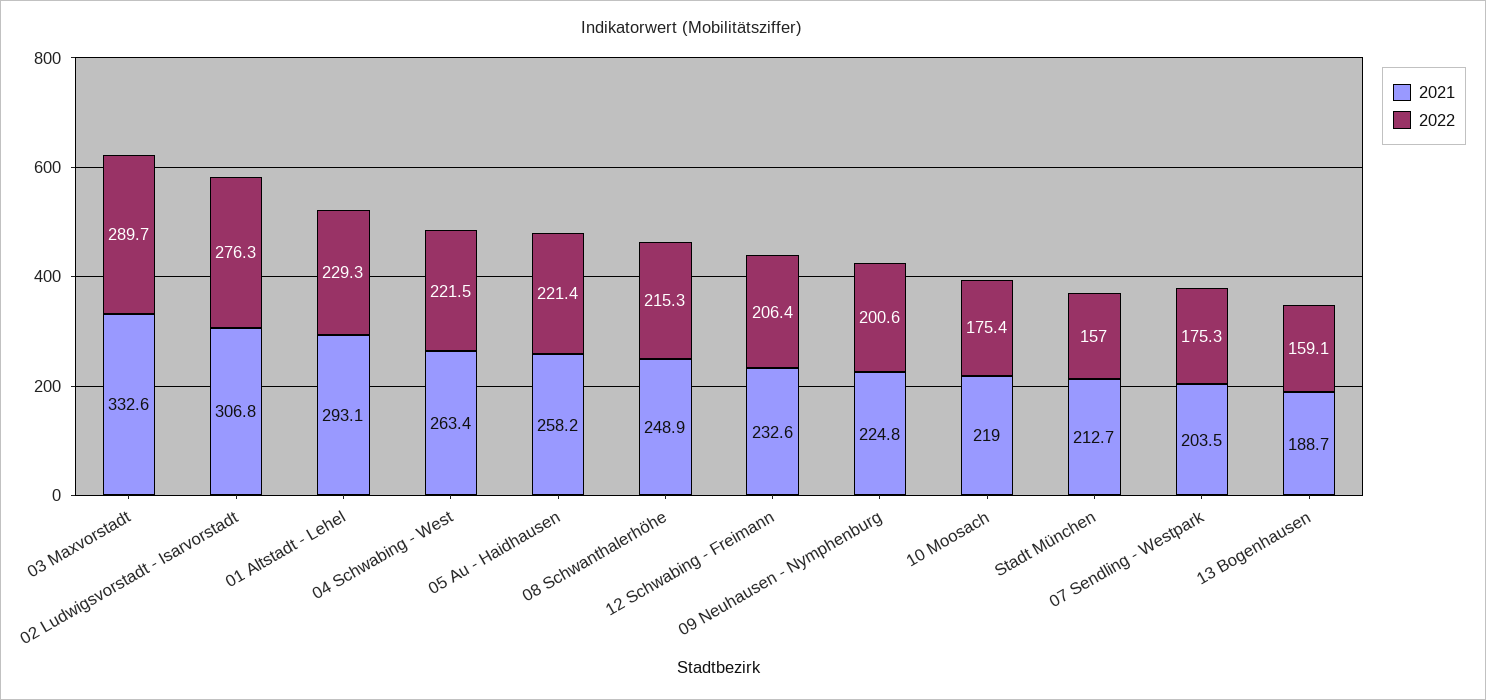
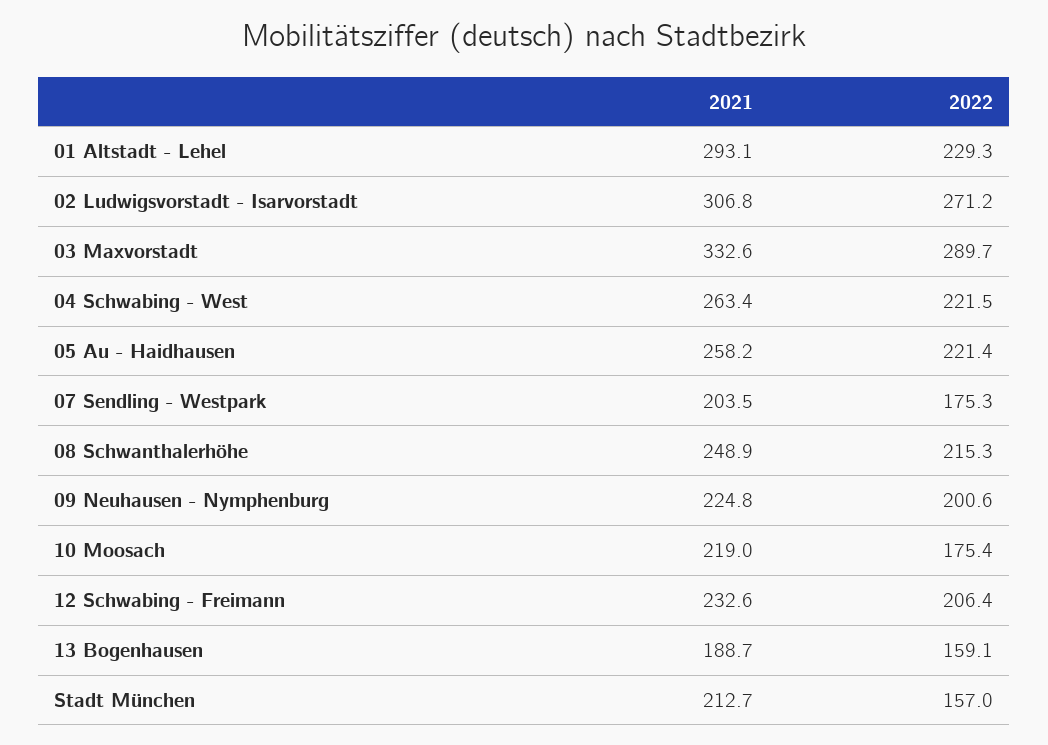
2022, 02 Ludwigsvorstadt - Isarvorstadt: 276.3 -> 271.2

